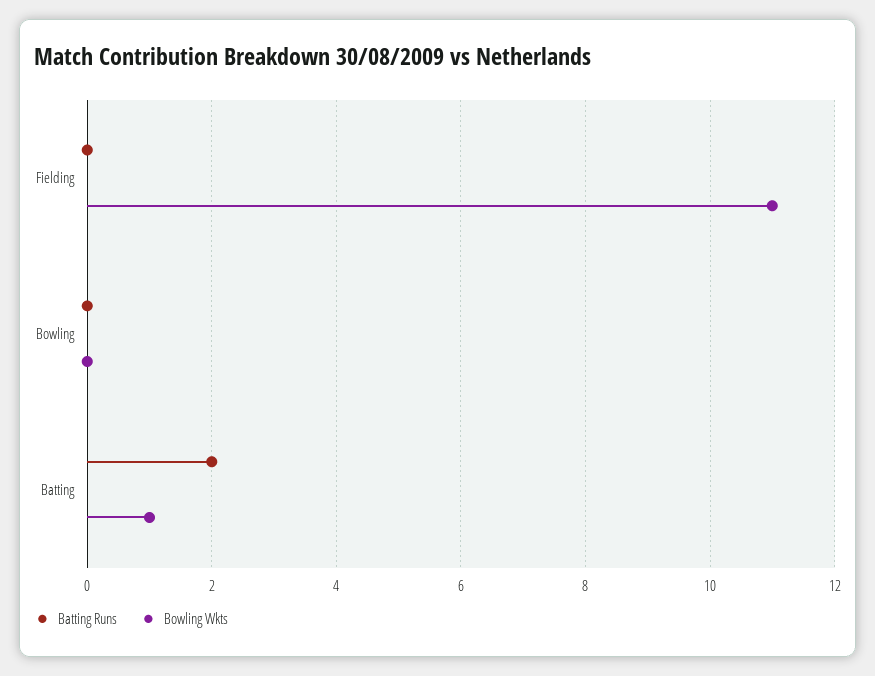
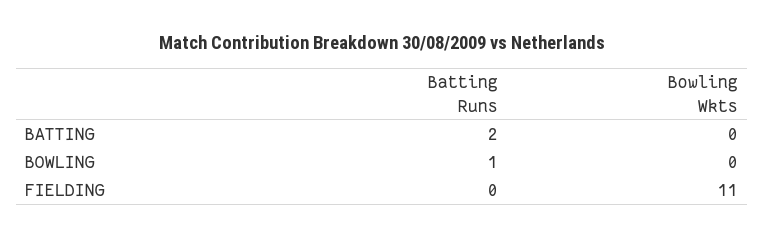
Batting Runs, Bowling: 0 -> 1
Bowling Wkts, Batting: 1 -> 0

